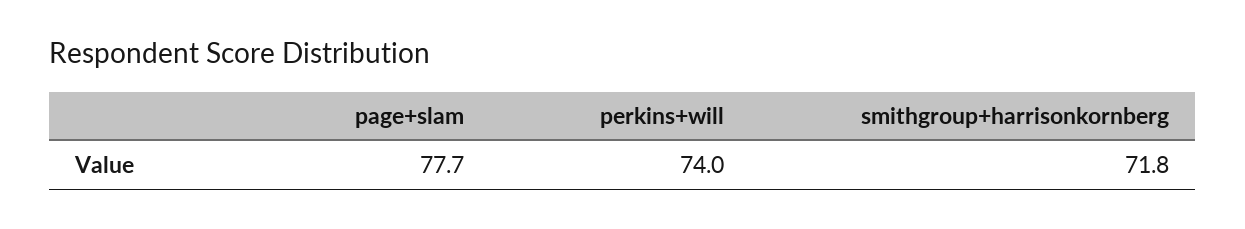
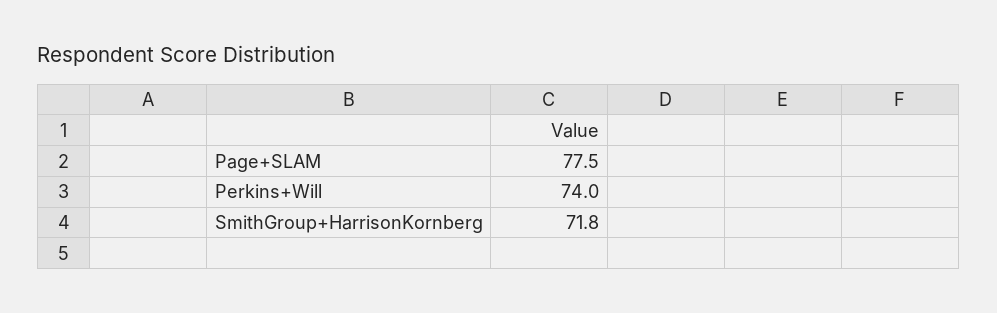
page+slam: 77.7 -> 77.5

